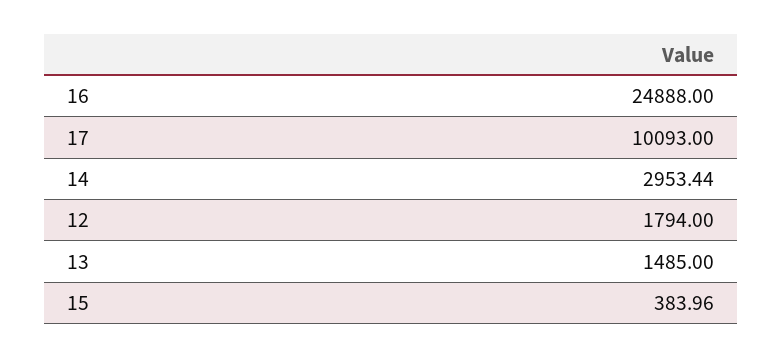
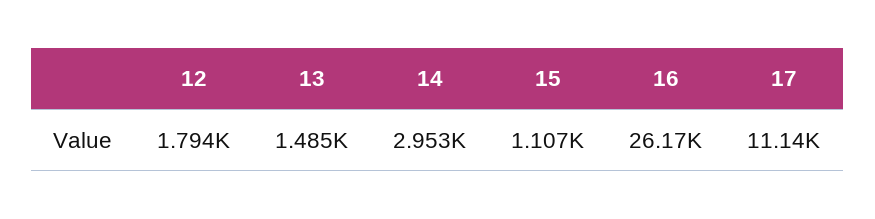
16: 24888 -> 26170
17: 10093 -> 11140
15: 383.96 -> 1107

